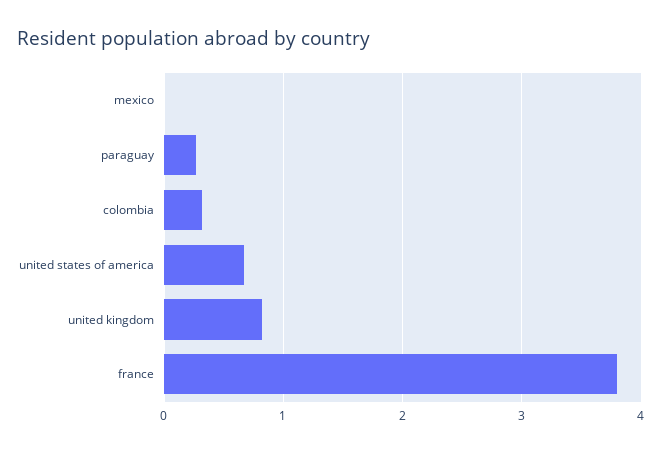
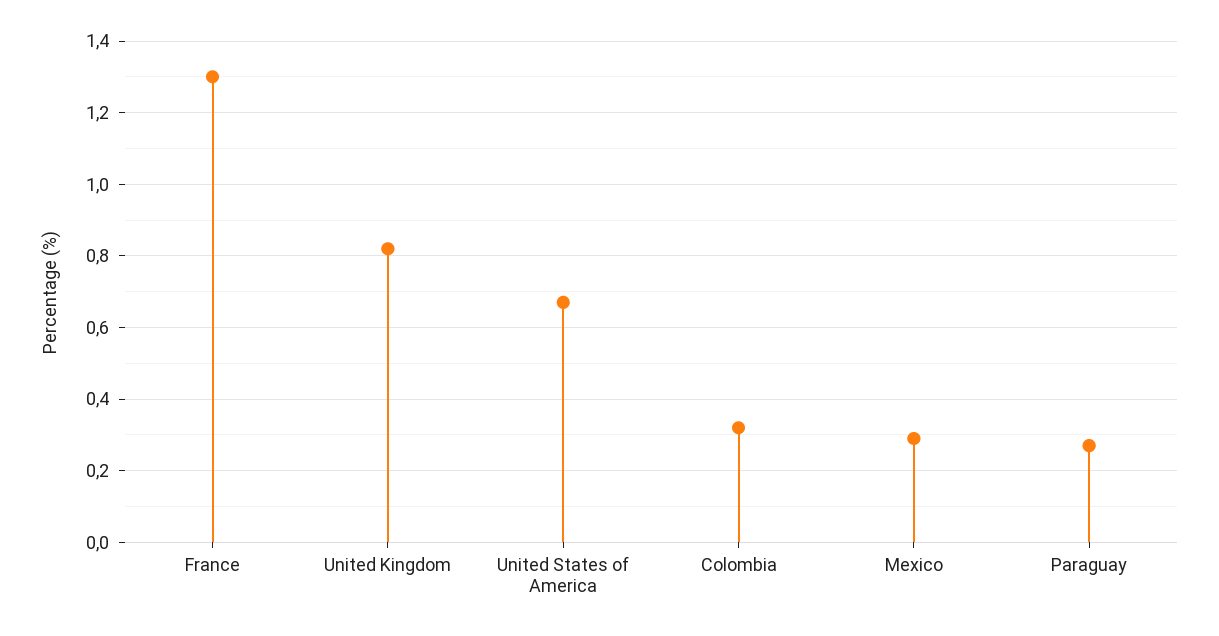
mexico: 0 -> 0.3
france: 3.8 -> 1.3

